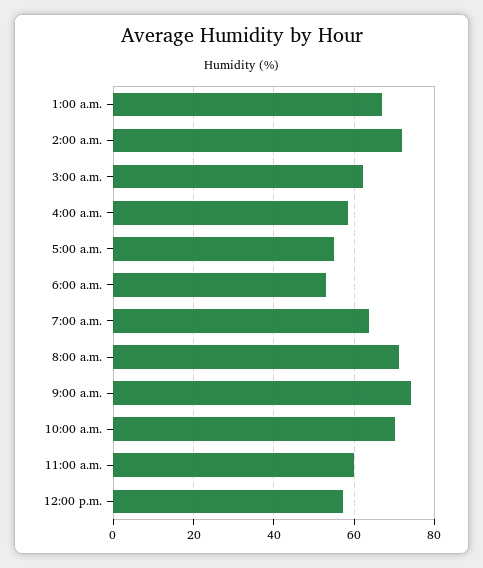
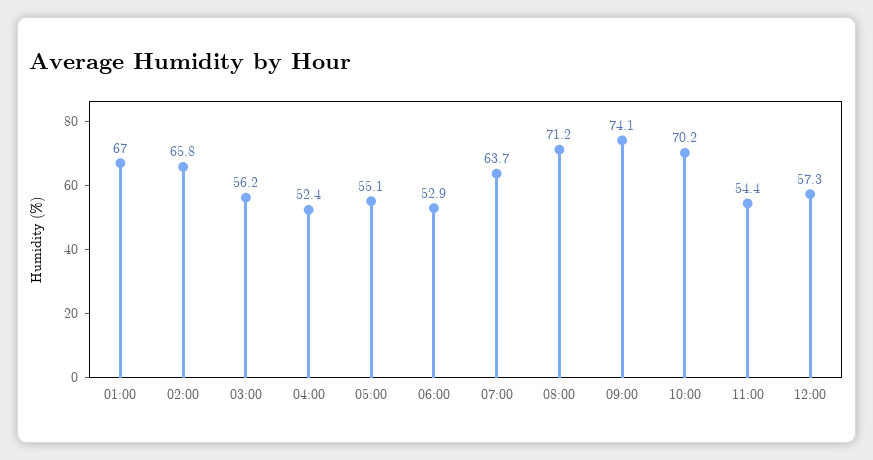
2:00 a.m.: 72 -> 65.8
3:00 a.m.: 62 -> 56.2
4:00 a.m.: 58 -> 52.4
11:00 a.m.: 60 -> 54.4

